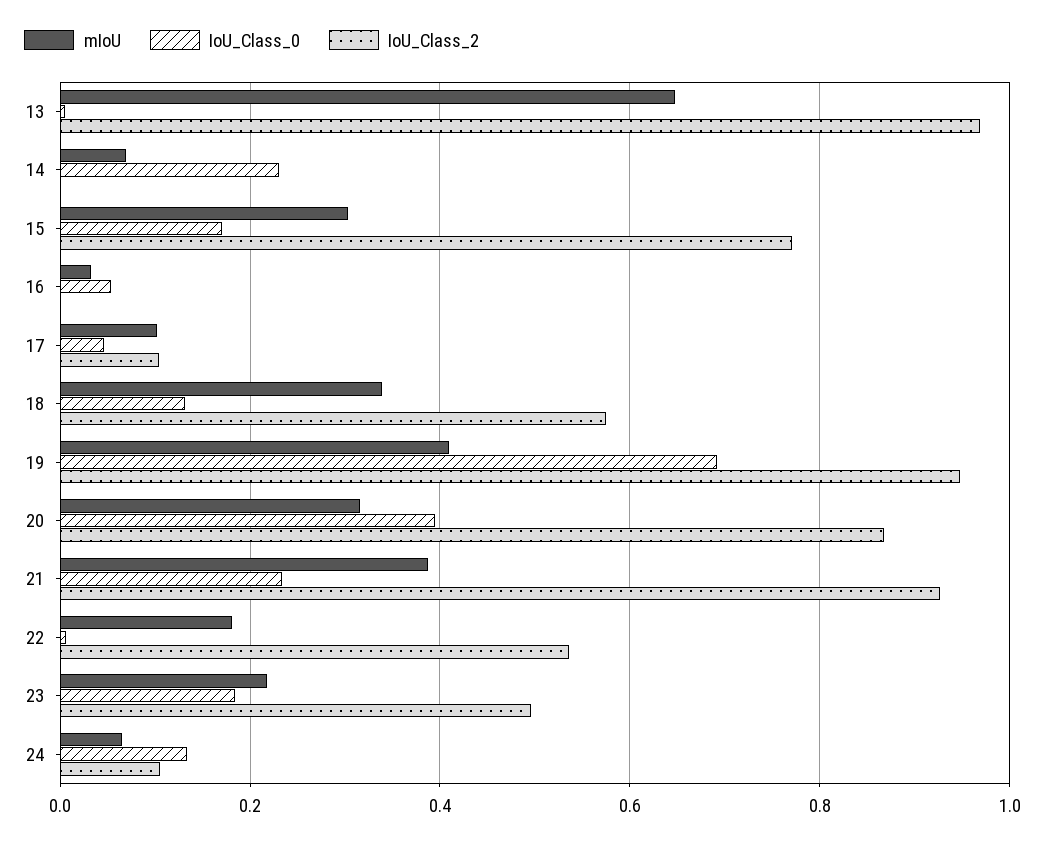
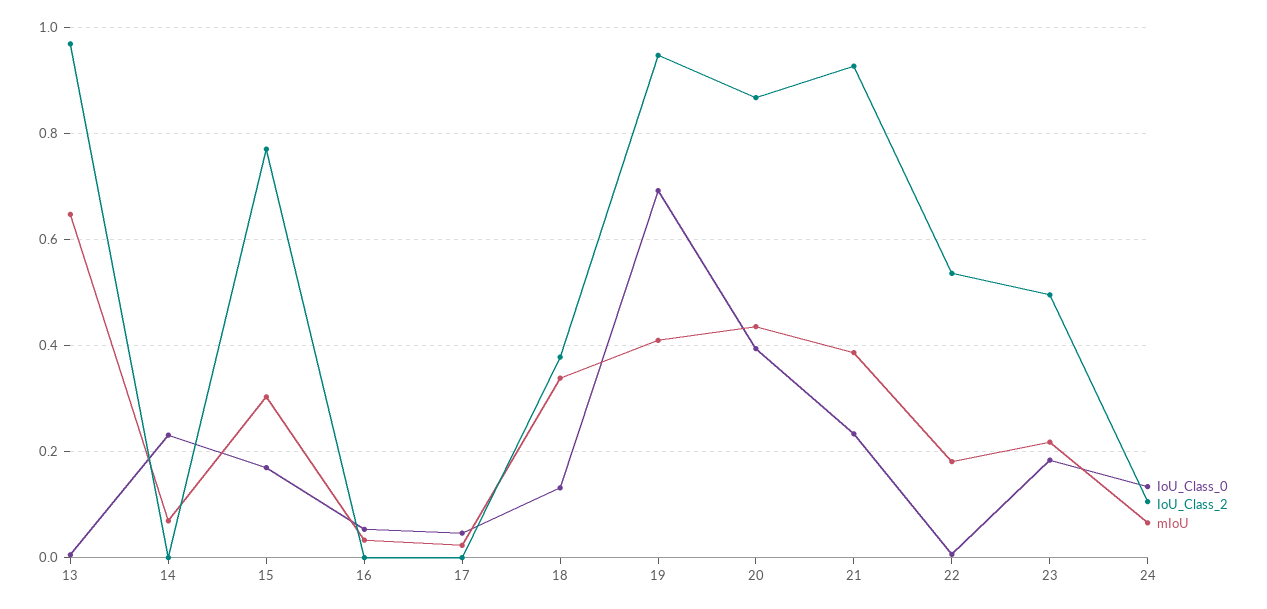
mIoU, 17: 0.1 -> 0.02
IoU_Class_2, 17: 0.1 -> 0
IoU_Class_2, 18: 0.58 -> 0.38
mIoU, 20: 0.32 -> 0.44

